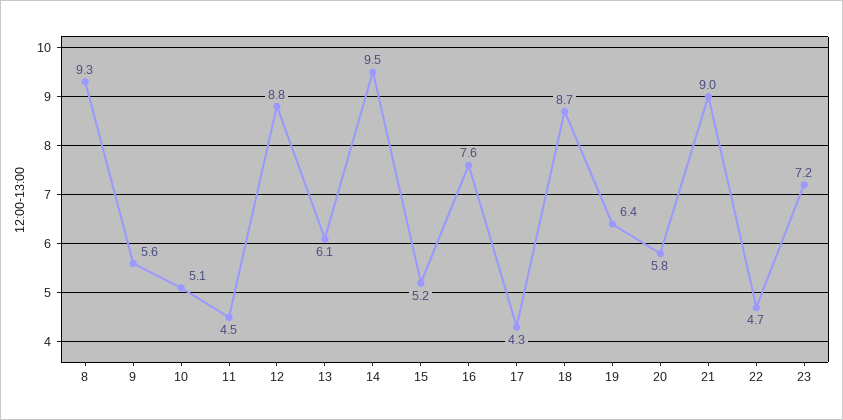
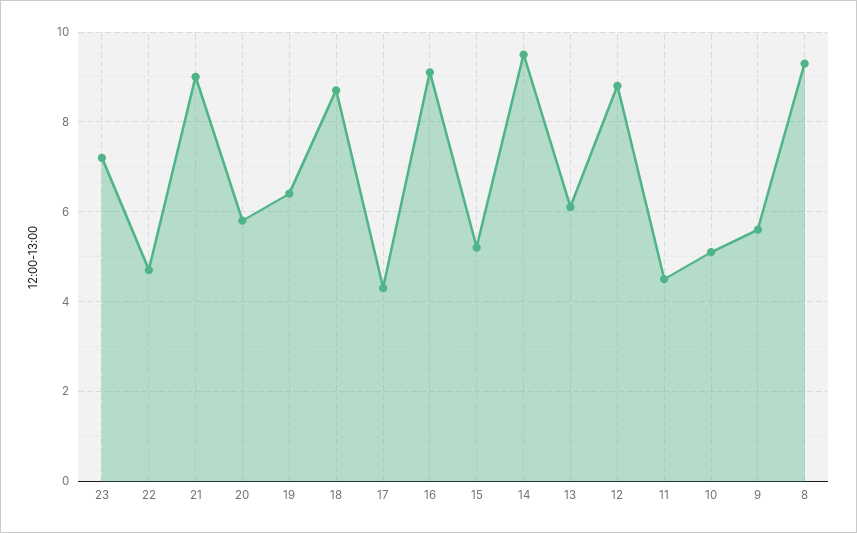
16: 7.6 -> 9

